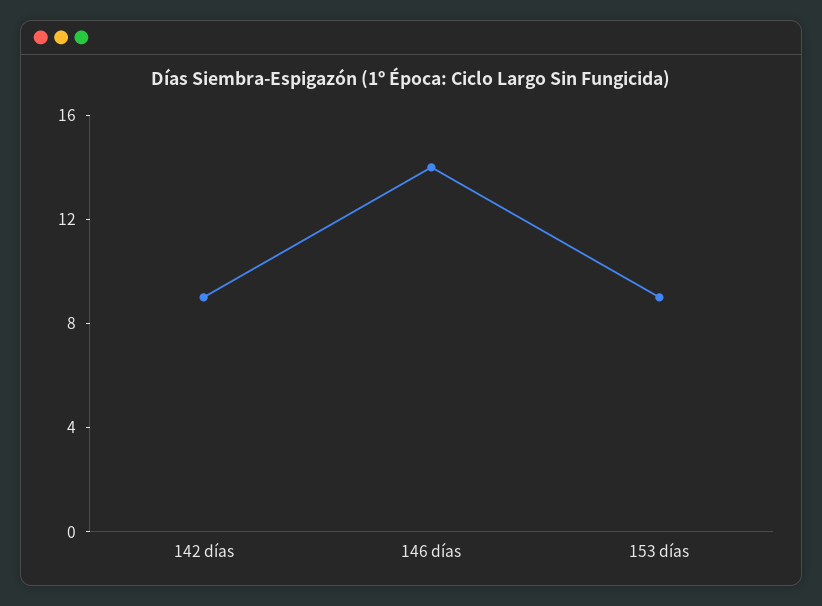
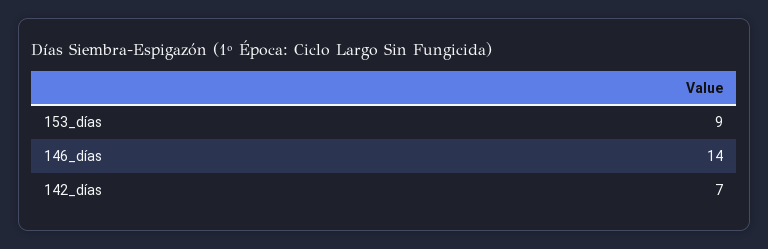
142 días: 9 -> 7

